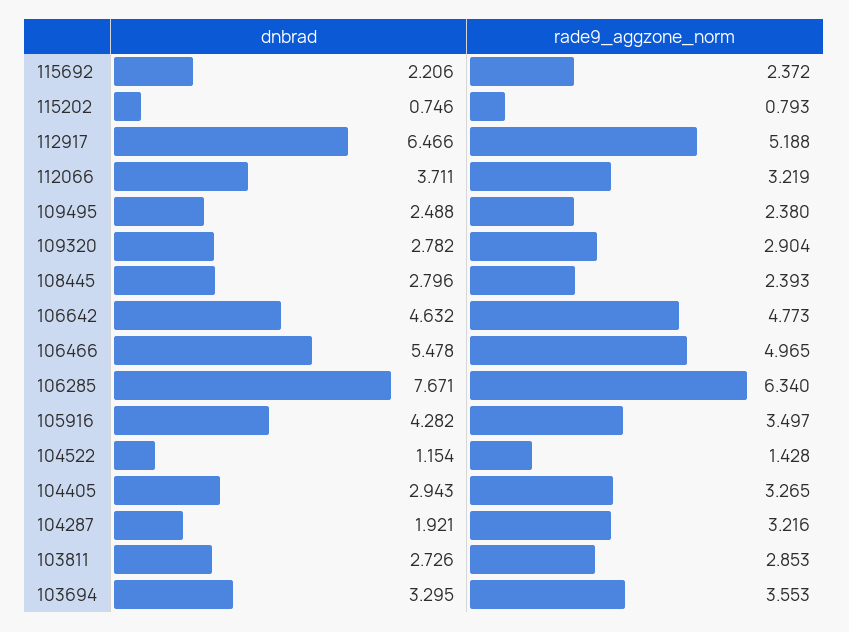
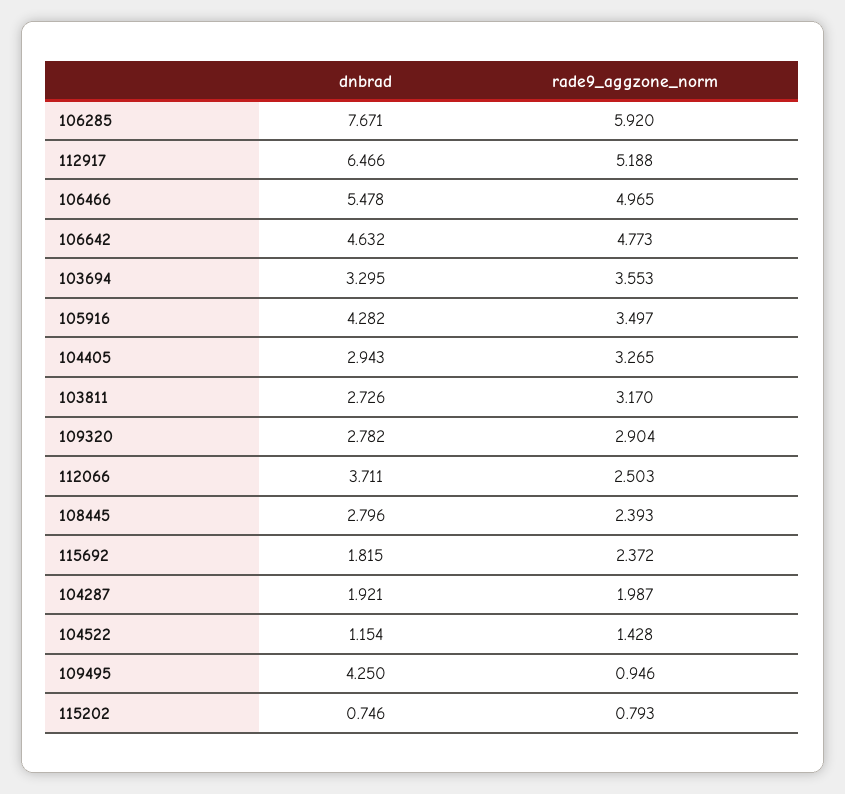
dnbrad, 115692: 2.206 -> 1.815
rade9_aggzone_norm, 112066: 3.219 -> 2.503
dnbrad, 109495: 2.488 -> 4.25
rade9_aggzone_norm, 109495: 2.38 -> 0.946
rade9_aggzone_norm, 106285: 6.34 -> 5.92
rade9_aggzone_norm, 104287: 3.216 -> 1.987
rade9_aggzone_norm, 103811: 2.853 -> 3.17

